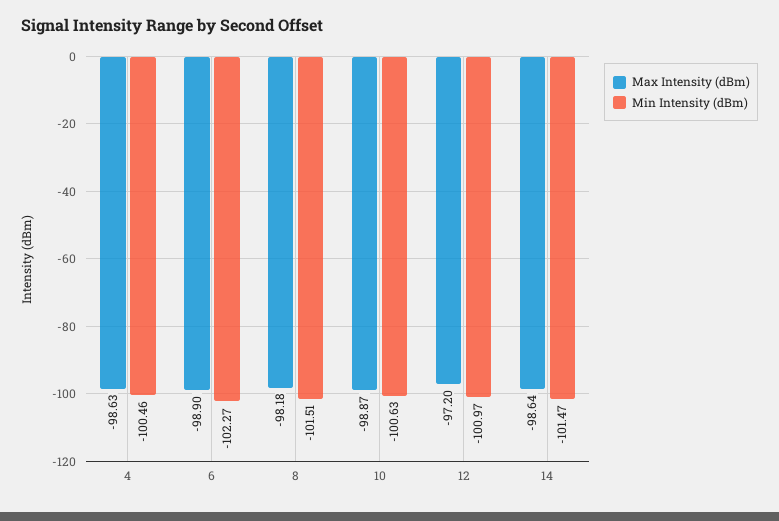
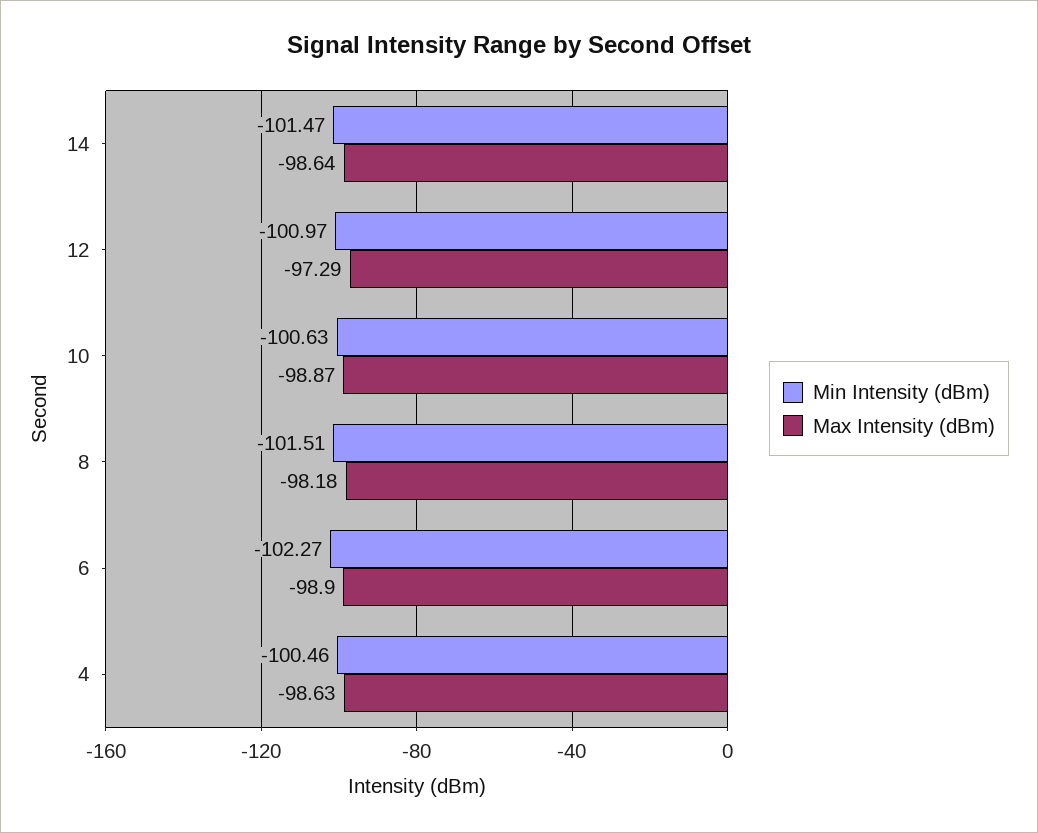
Max Intensity (dBm), 12: -97.2 -> -97.29

